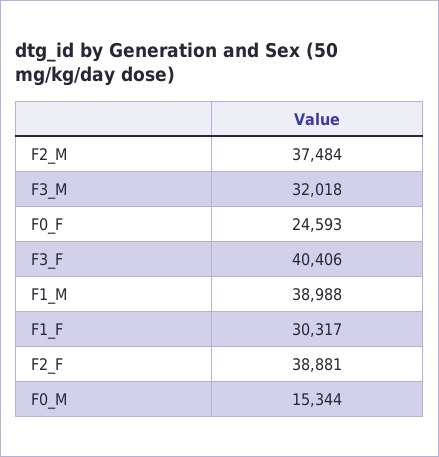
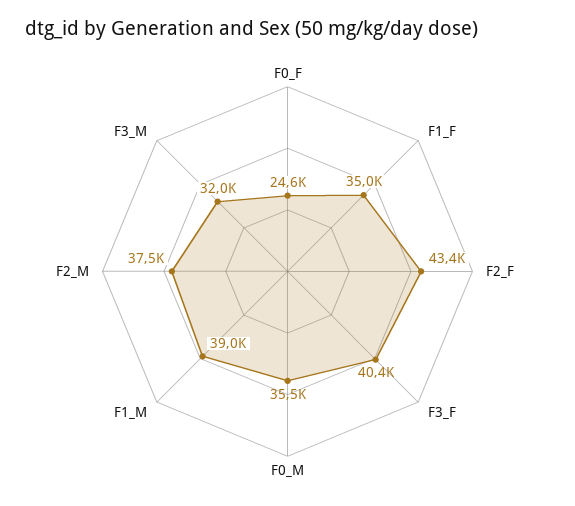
F1_F: 30317 -> 35000
F2_F: 38881 -> 43400
F0_M: 15344 -> 35500

